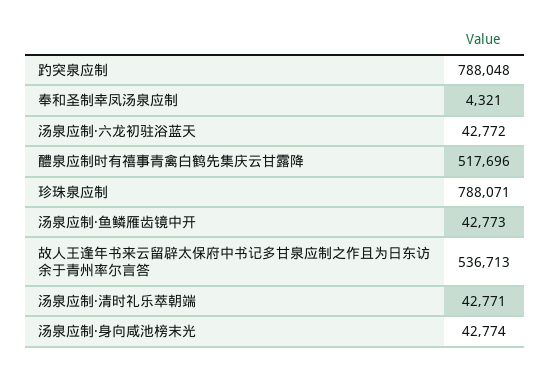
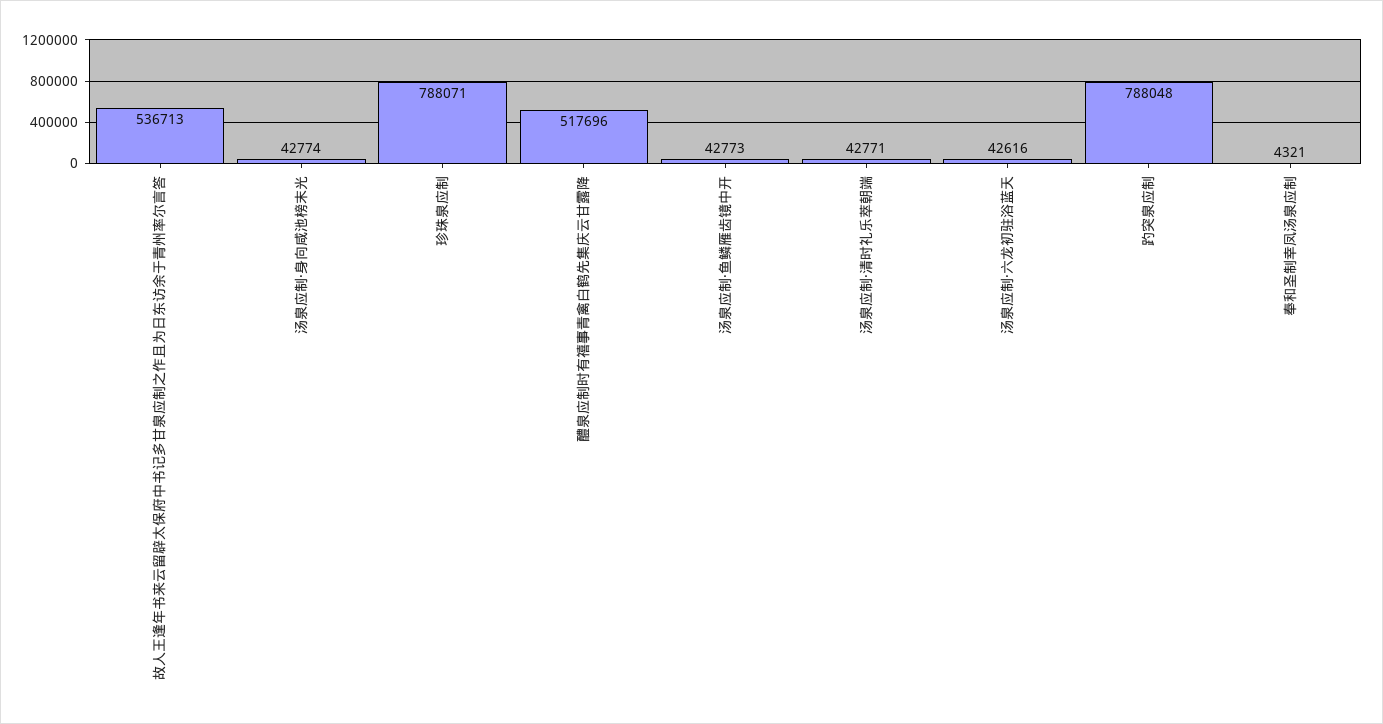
汤泉应制·六龙初驻浴蓝天: 42772 -> 42616

